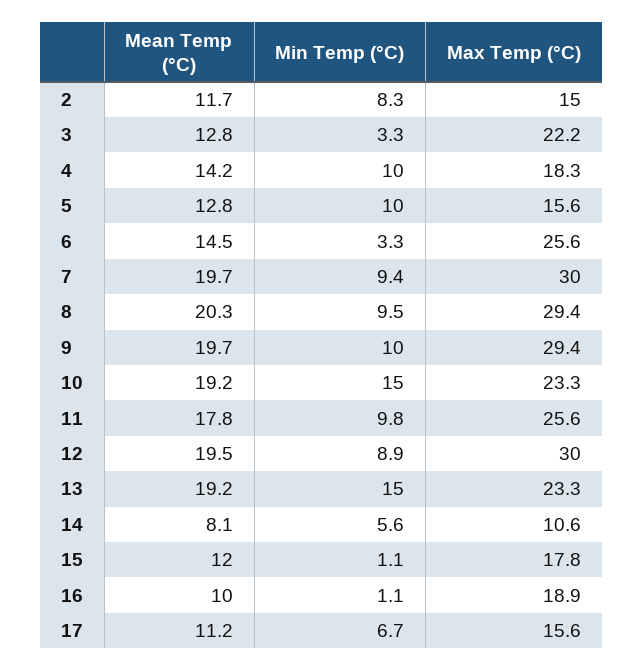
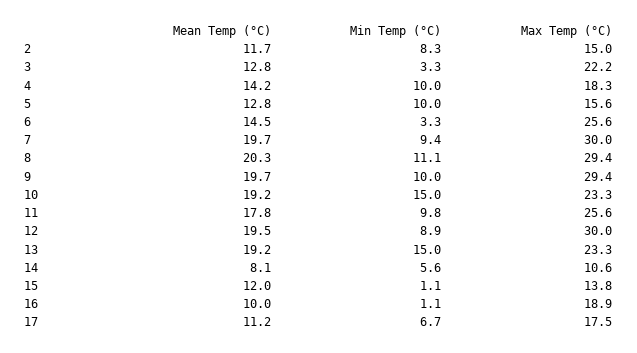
Min Temp (°C), 8: 9.5 -> 11.1
Max Temp (°C), 15: 17.8 -> 13.8
Max Temp (°C), 17: 15.6 -> 17.5

